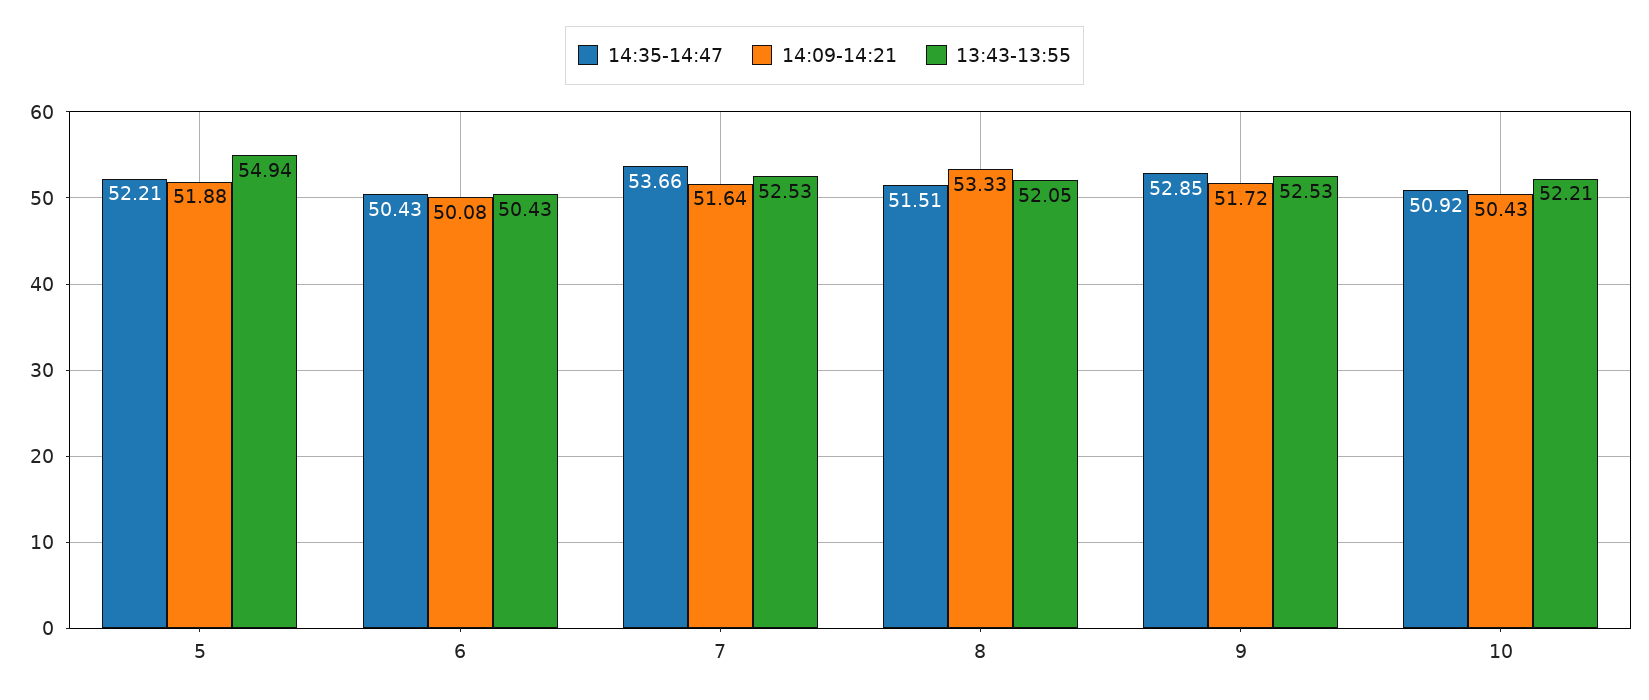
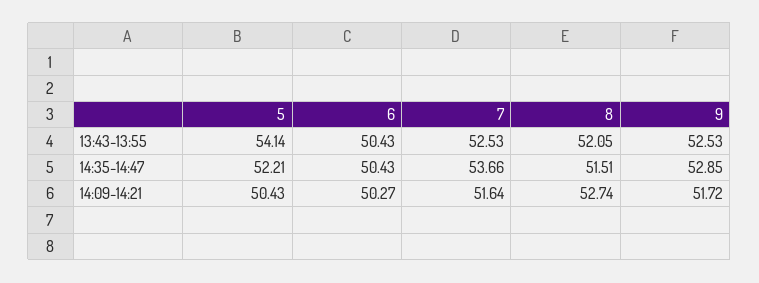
14:09-14:21, 5: 51.88 -> 50.43
13:43-13:55, 5: 54.94 -> 54.14
14:09-14:21, 6: 50.08 -> 50.27
14:09-14:21, 8: 53.33 -> 52.74
14:35-14:47, 10: 50.92 -> none
14:09-14:21, 10: 50.43 -> none
13:43-13:55, 10: 52.21 -> none

